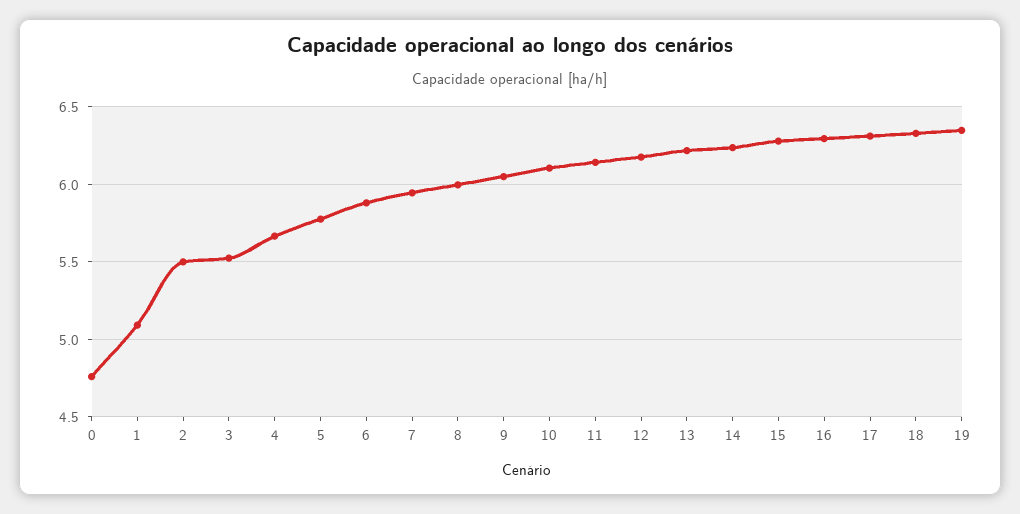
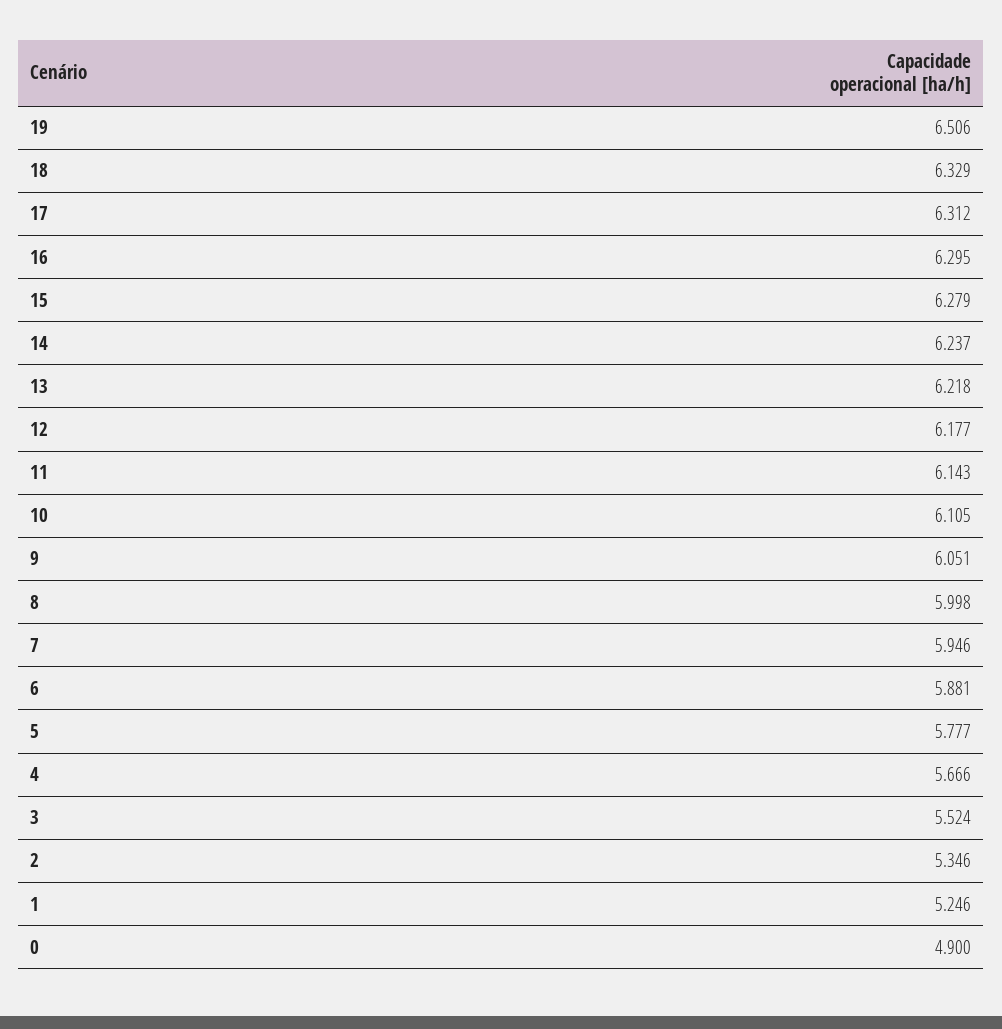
0: 4.75 -> 4.9
1: 5.1 -> 5.246
2: 5.5 -> 5.346
19: 6.35 -> 6.506

